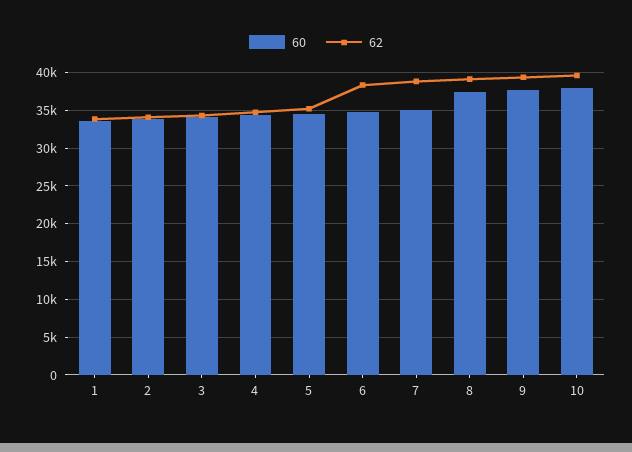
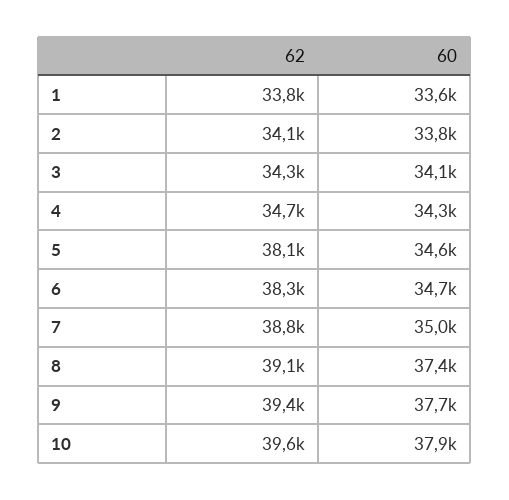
62, 5: 35000 -> 38100

